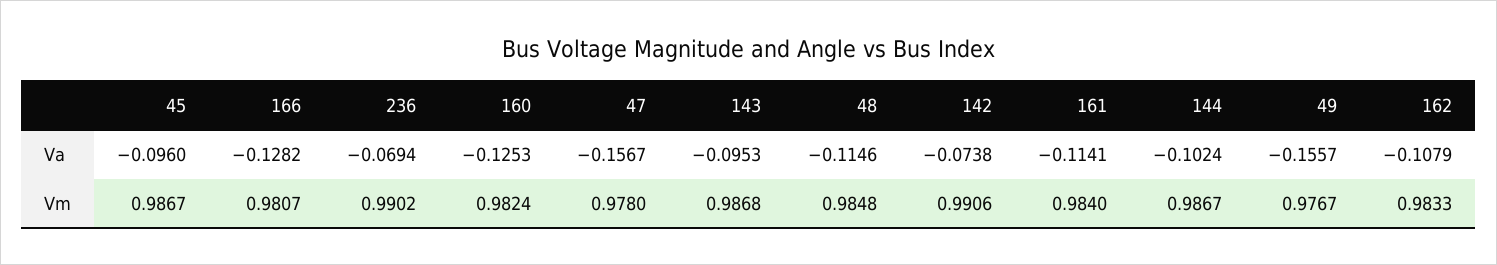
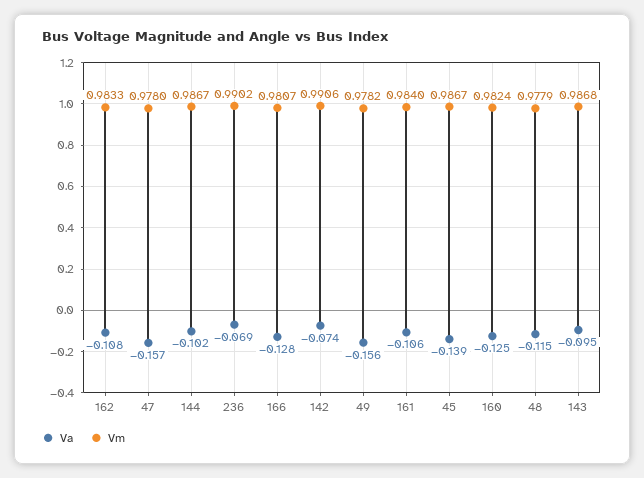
Va, 45: -0.096 -> -0.139
Va, 161: -0.1141 -> -0.106
Vm, 48: 0.9848 -> 0.9779
Vm, 49: 0.9767 -> 0.9782

